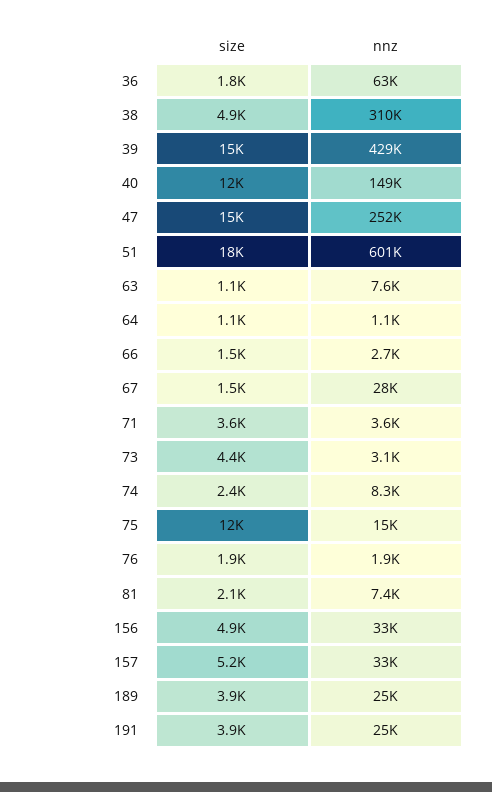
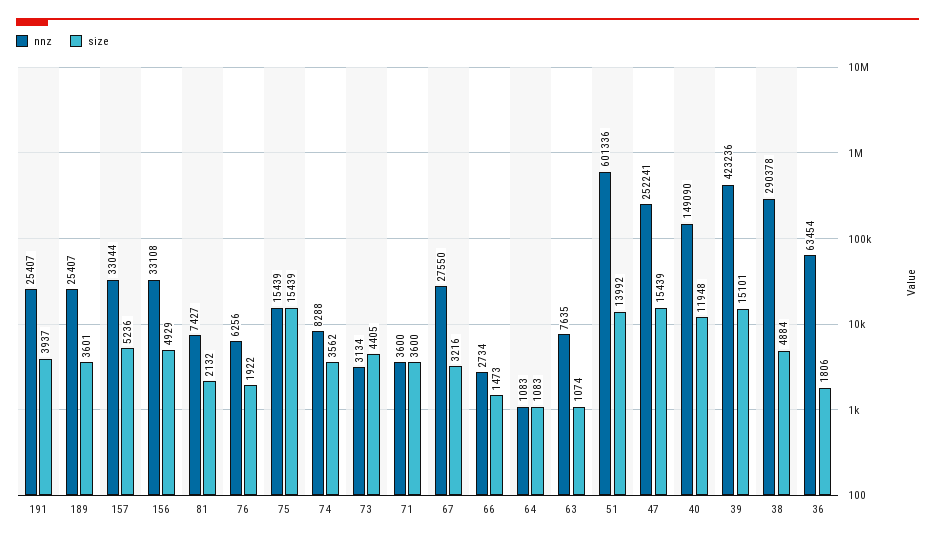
nnz, 38: 310000 -> 290378
nnz, 39: 429000 -> 423236
size, 51: 18000 -> 13992
size, 67: 1500 -> 3216
size, 74: 2400 -> 3562
size, 75: 12000 -> 15439
nnz, 76: 1900 -> 6256
size, 189: 3900 -> 3601

